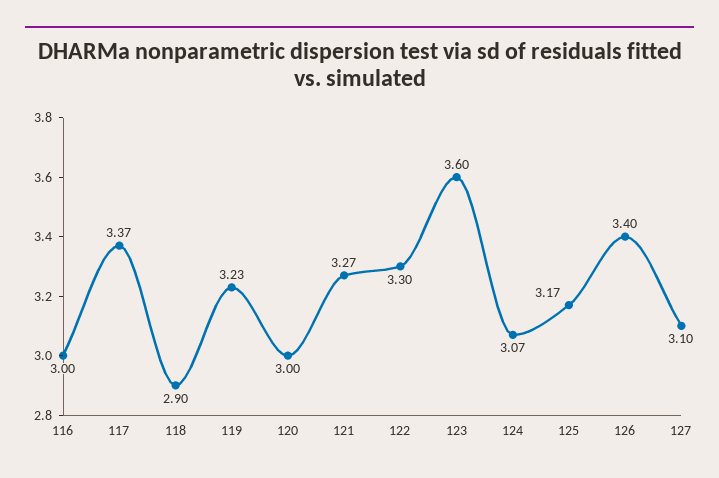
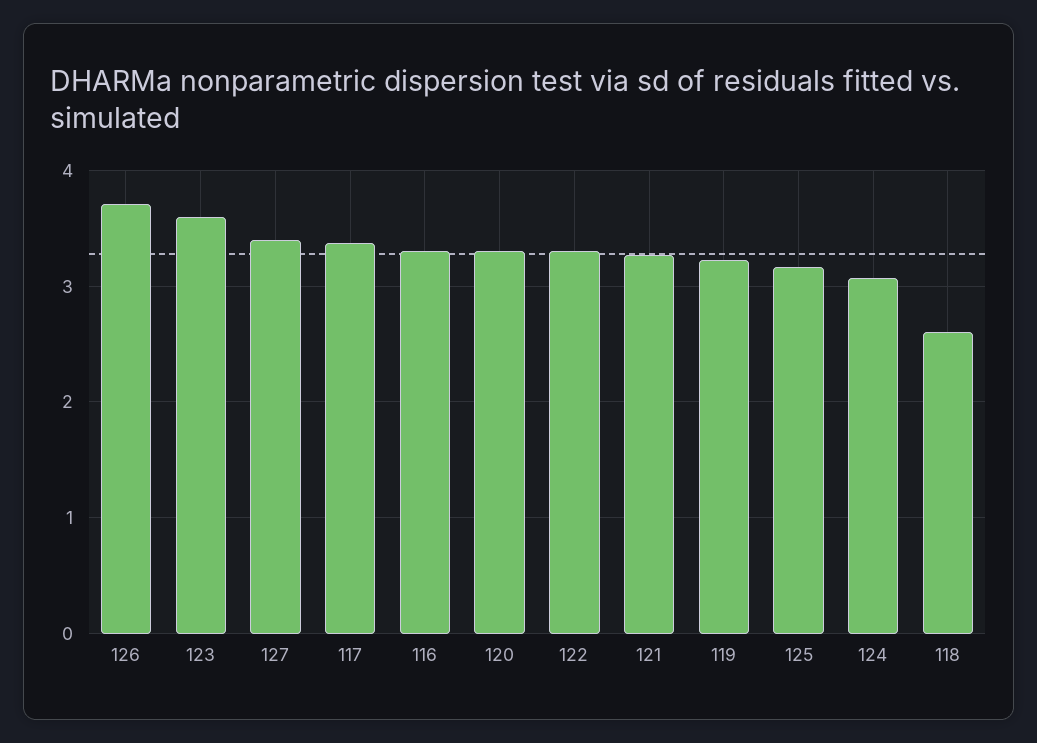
116: 3 -> 3.3
118: 2.9 -> 2.6
120: 3 -> 3.3
126: 3.4 -> 3.7
127: 3.1 -> 3.4

